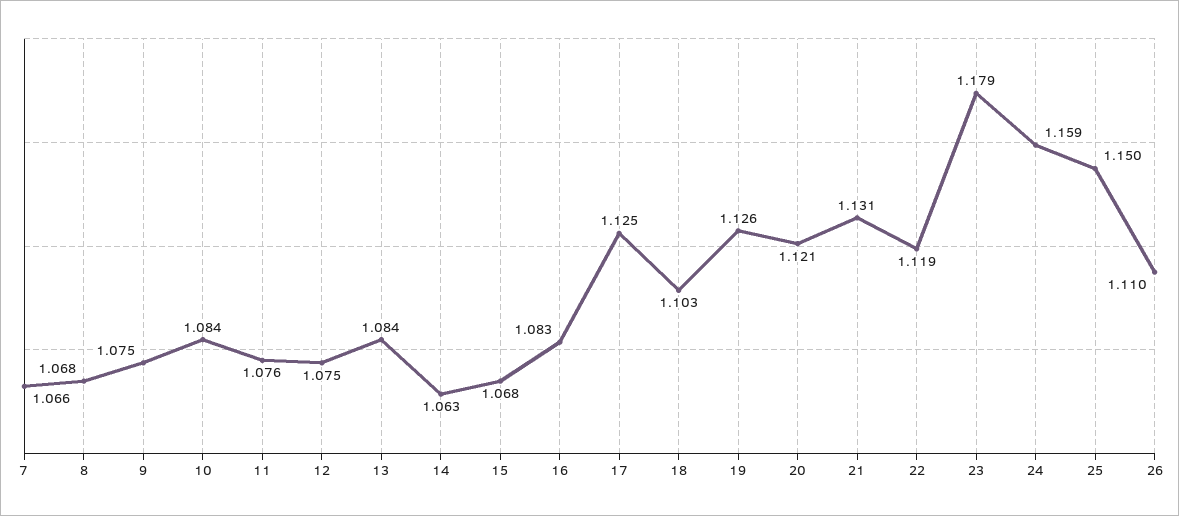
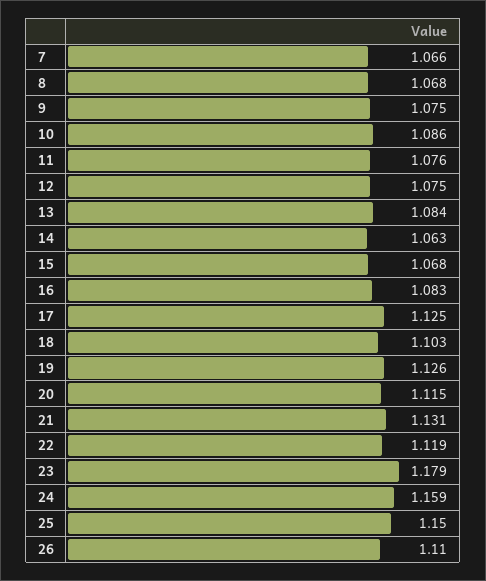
10: 1.084 -> 1.086
20: 1.121 -> 1.115

